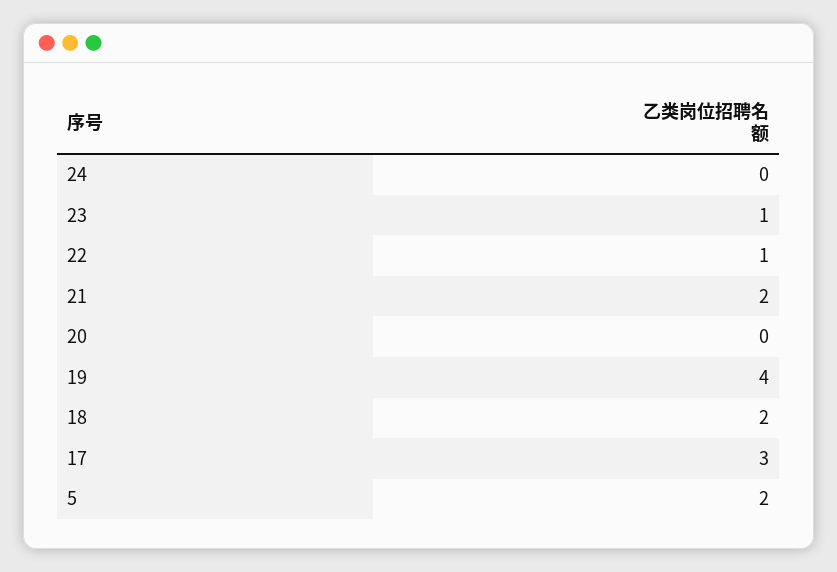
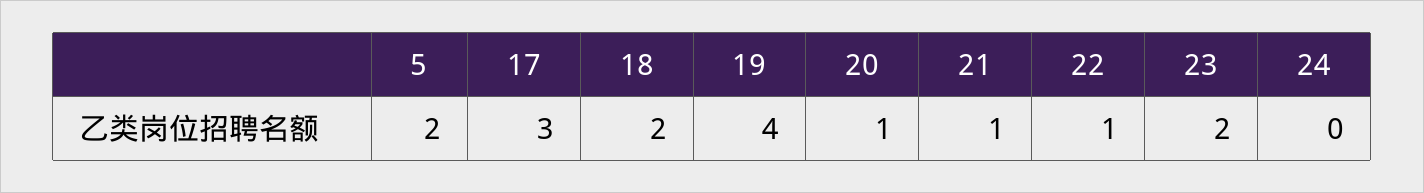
23: 1 -> 2
21: 2 -> 1
20: 0 -> 1

